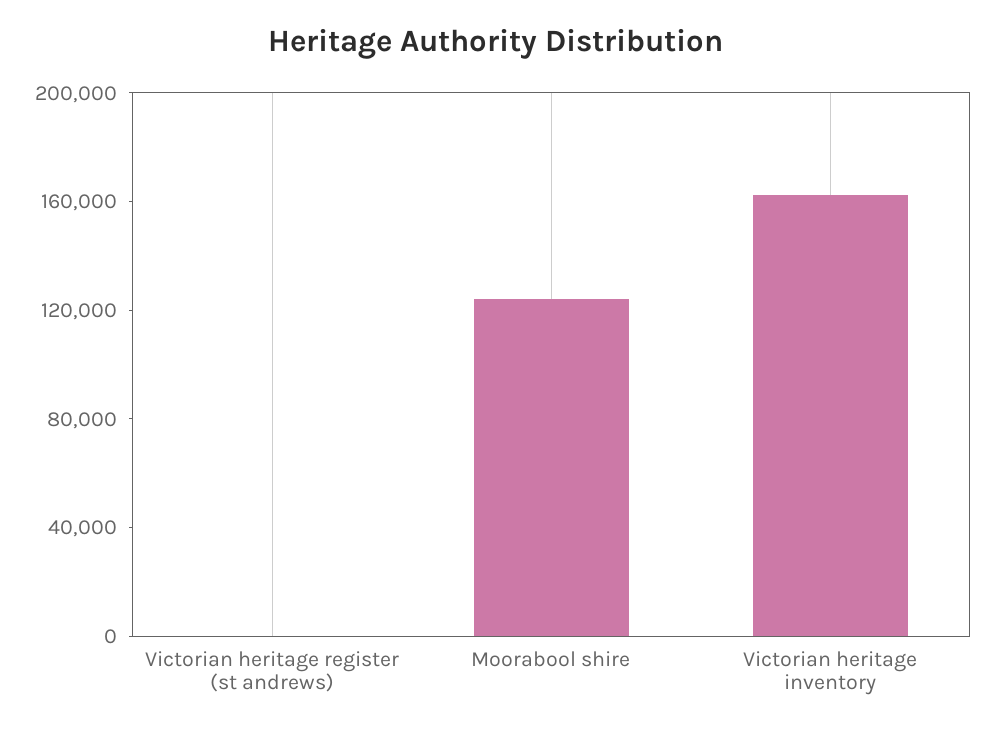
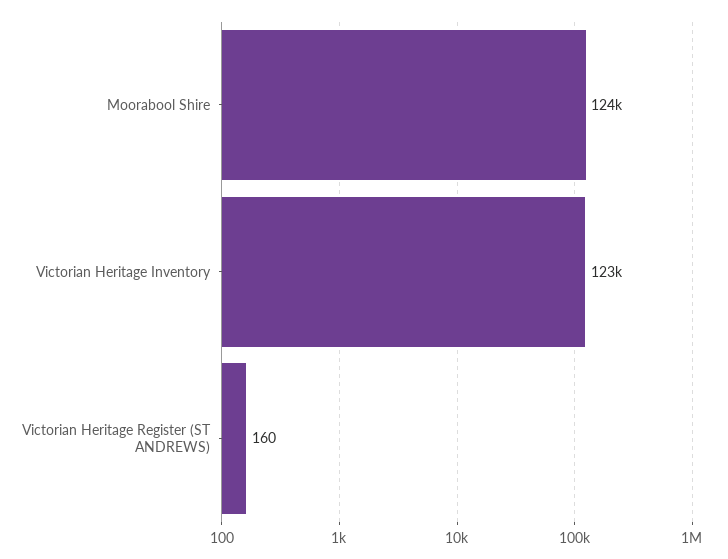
Victorian heritage inventory: 160000 -> 123000

